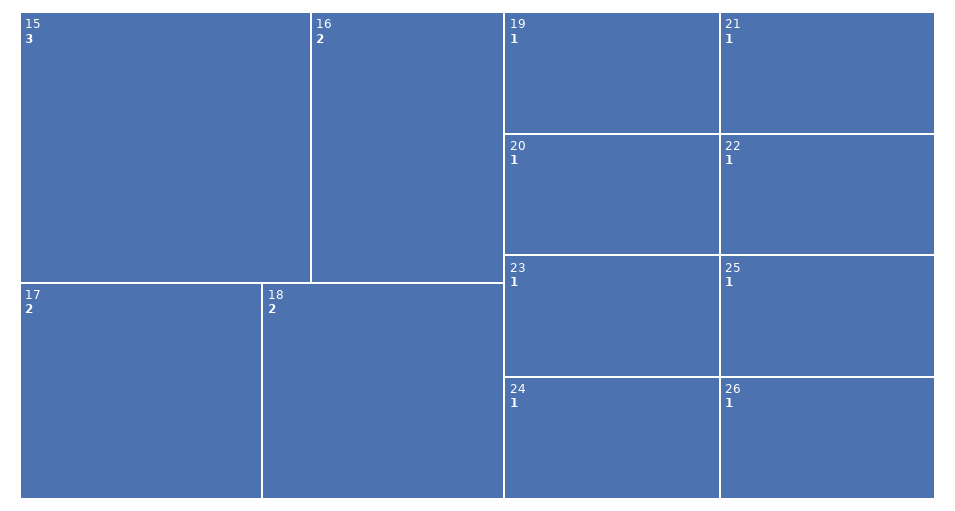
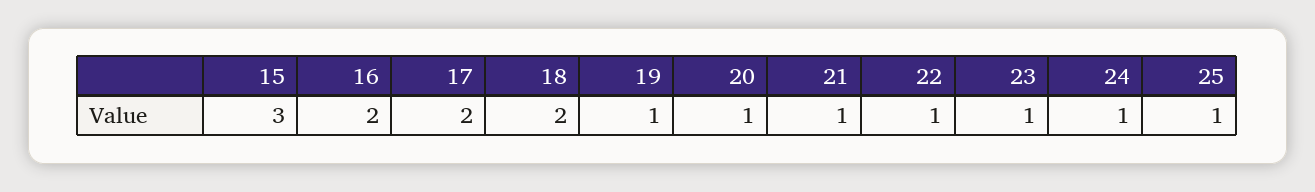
26: 1 -> none

